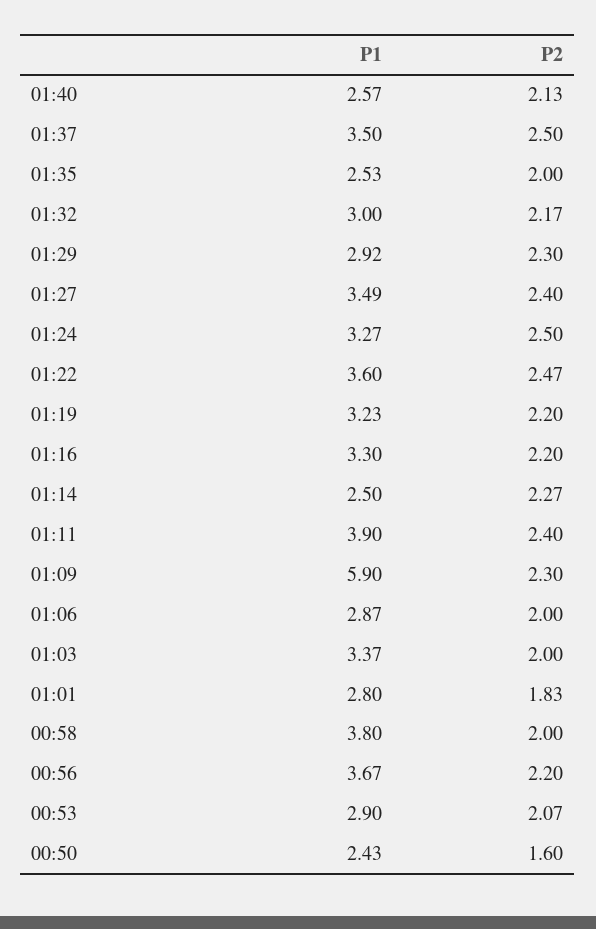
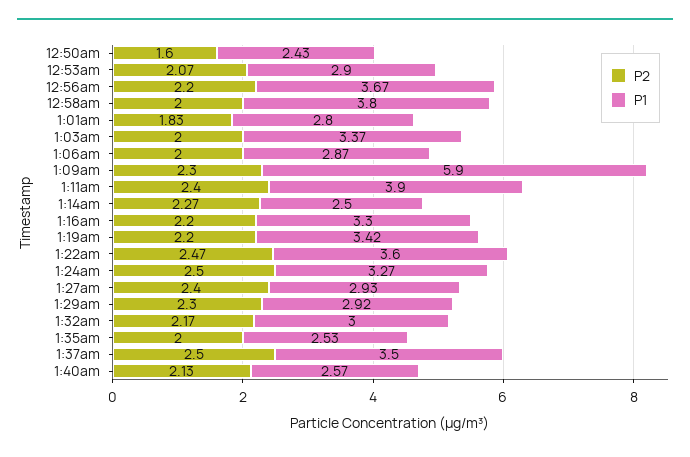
P1, 01:27: 3.49 -> 2.93
P1, 01:19: 3.23 -> 3.42

